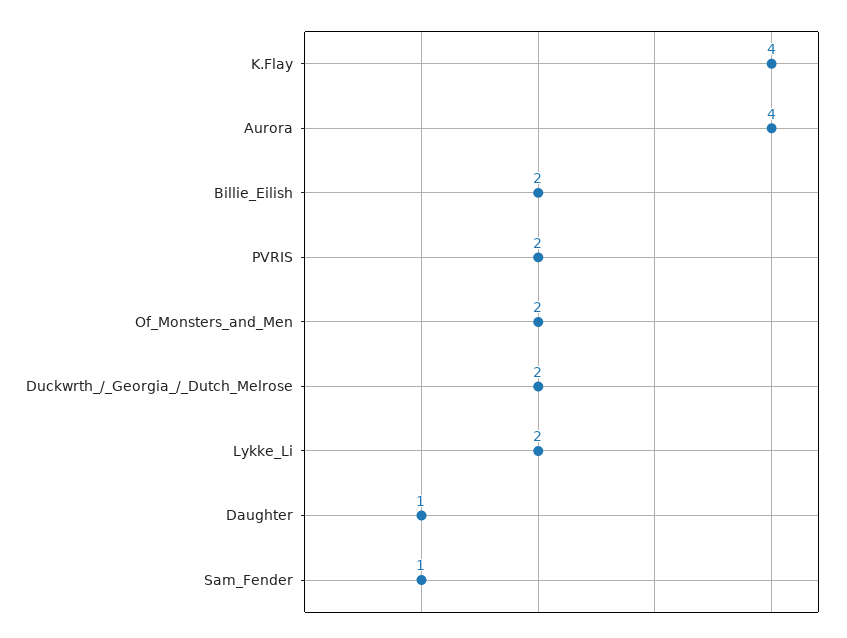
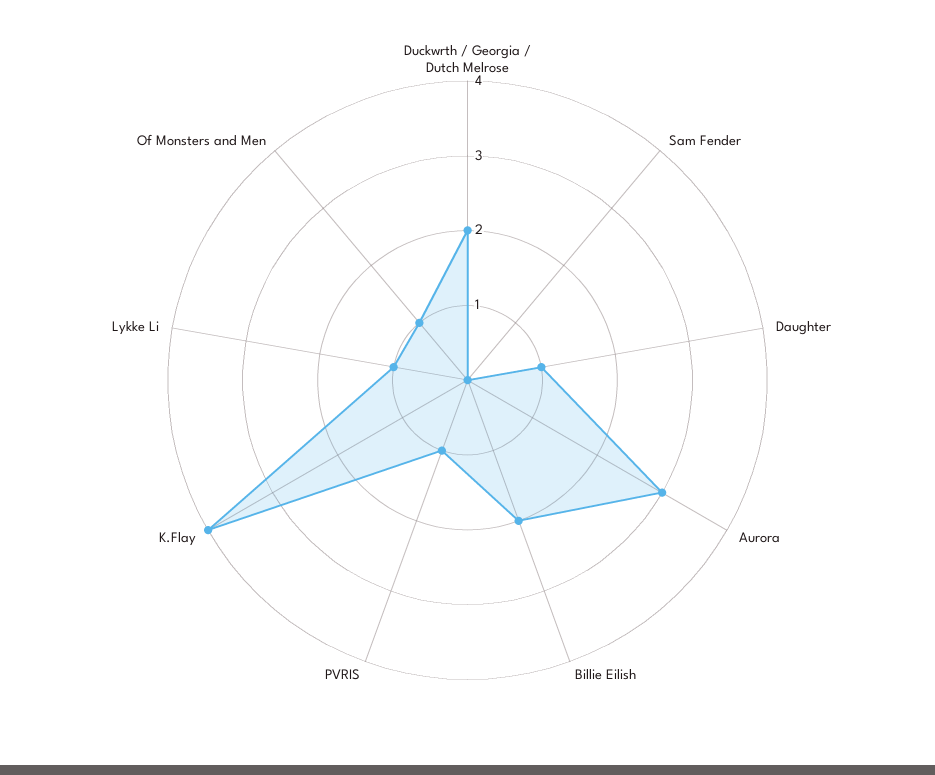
Aurora: 4 -> 3
PVRIS: 2 -> 1
Of_Monsters_and_Men: 2 -> 1
Lykke_Li: 2 -> 1
Sam_Fender: 1 -> 0

